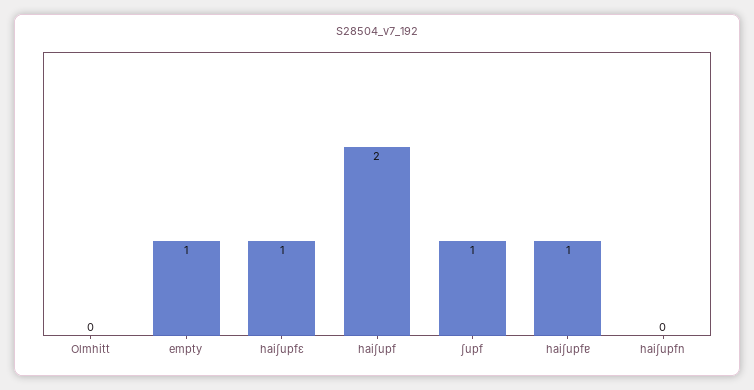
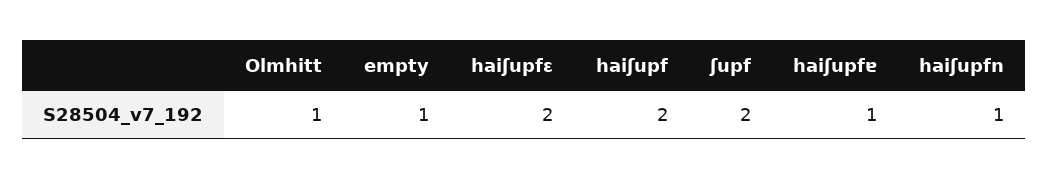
Olmhitt: 0 -> 1
haiʃupfɛ: 1 -> 2
ʃupf: 1 -> 2
haiʃupfn: 0 -> 1

